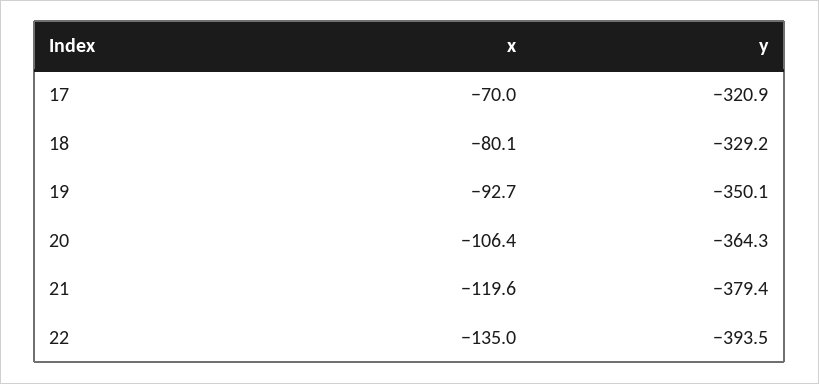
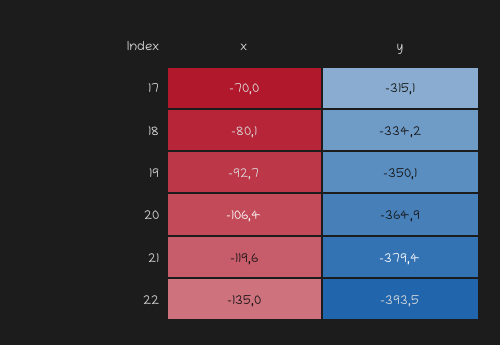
y, 17: -320.9 -> -315.1
y, 18: -329.2 -> -334.2
y, 20: -364.3 -> -364.9

